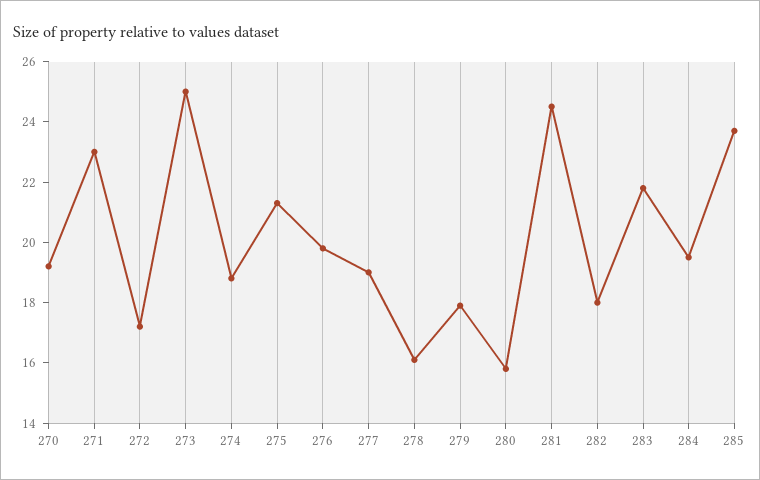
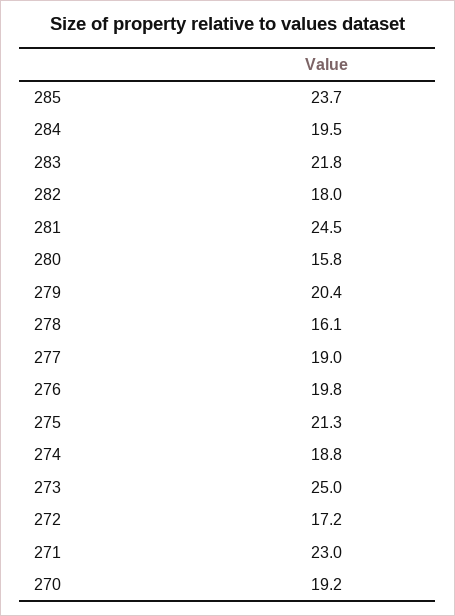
279: 18 -> 20.4

